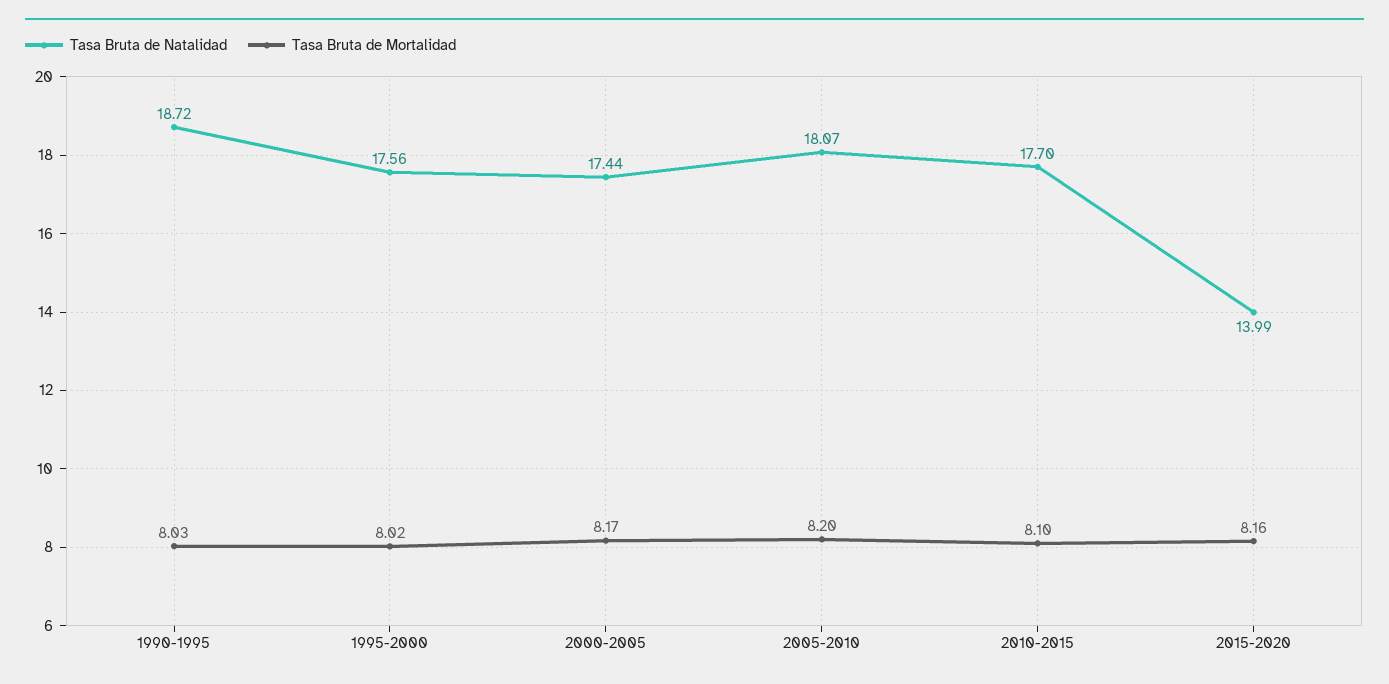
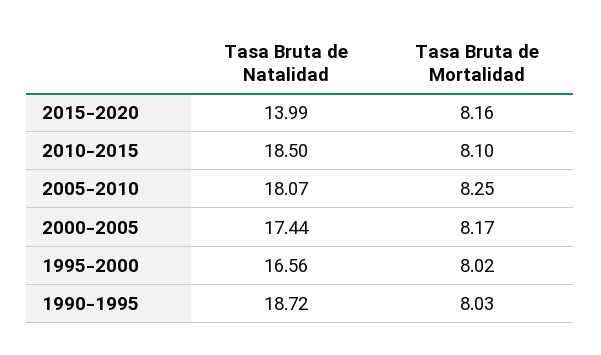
Tasa Bruta de Natalidad, 1995-2000: 17.56 -> 16.56
Tasa Bruta de Mortalidad, 2005-2010: 8.2 -> 8.25
Tasa Bruta de Natalidad, 2010-2015: 17.7 -> 18.5

